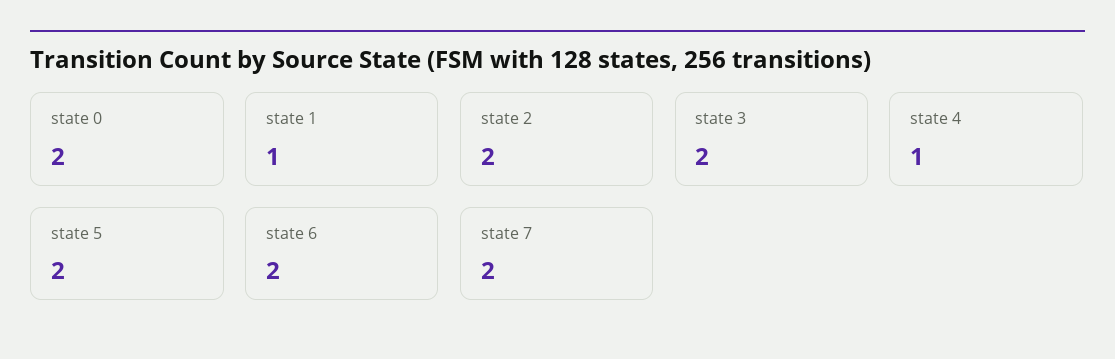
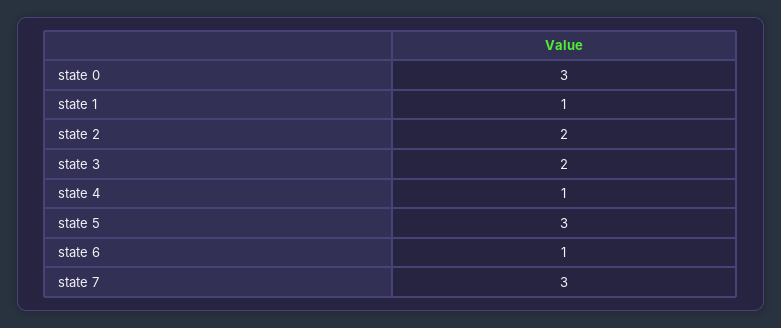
state 0: 2 -> 3
state 5: 2 -> 3
state 6: 2 -> 1
state 7: 2 -> 3

